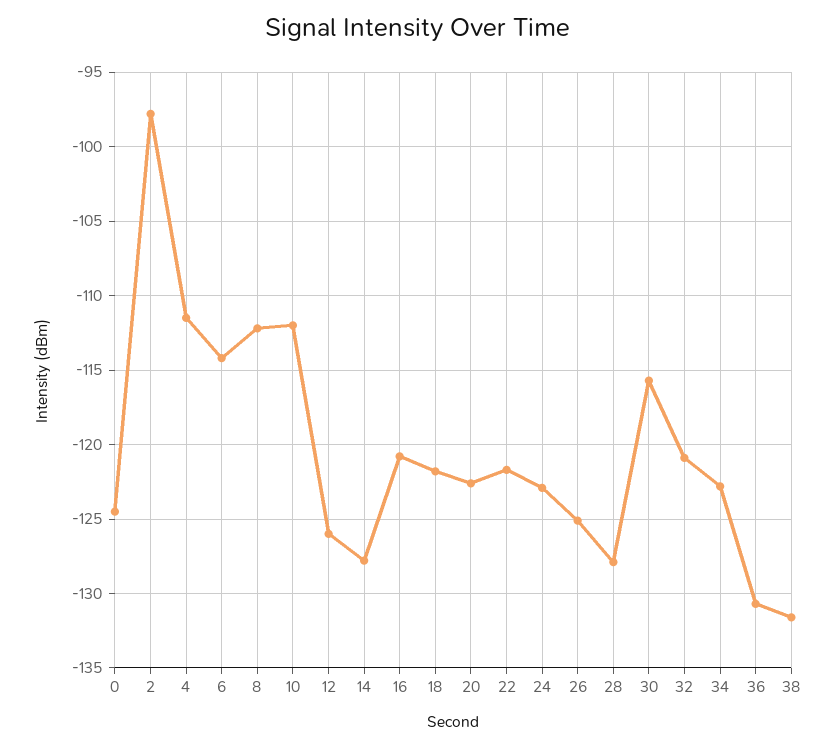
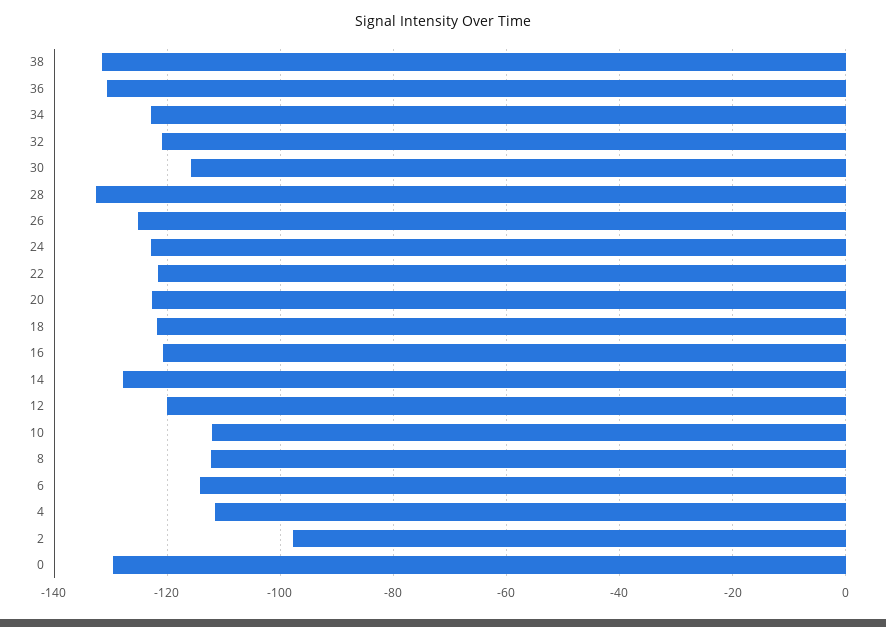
0: -124.5 -> -130
12: -126 -> -120
28: -128 -> -132

